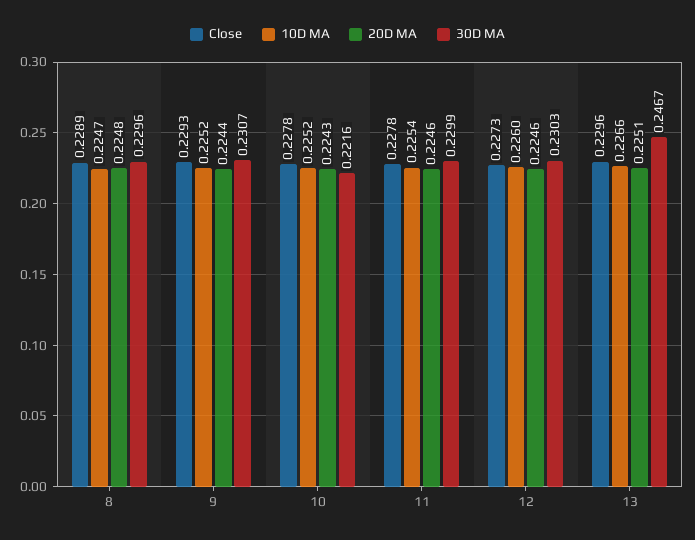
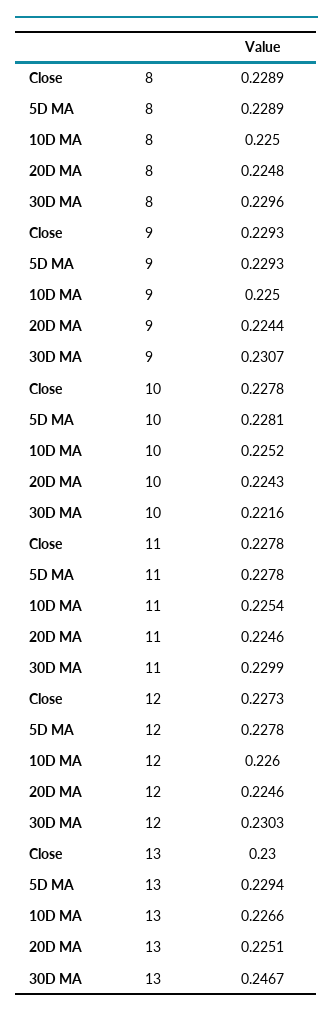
10D MA, 8: 0.2247 -> 0.225
10D MA, 9: 0.2252 -> 0.225
Close, 13: 0.2296 -> 0.23
5D MA, 8: none -> 0.2289
5D MA, 9: none -> 0.2293
5D MA, 10: none -> 0.2281
5D MA, 11: none -> 0.2278
5D MA, 12: none -> 0.2278
5D MA, 13: none -> 0.2294

